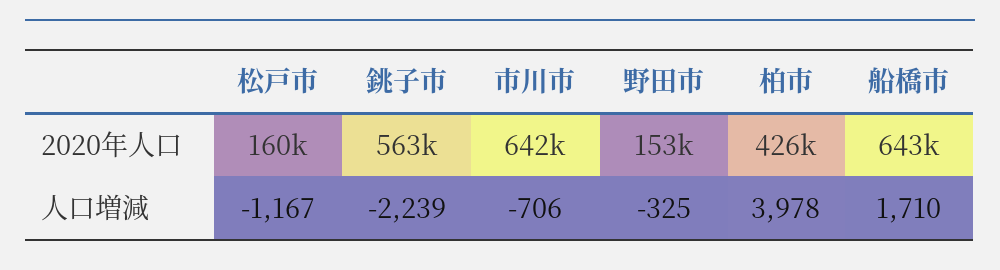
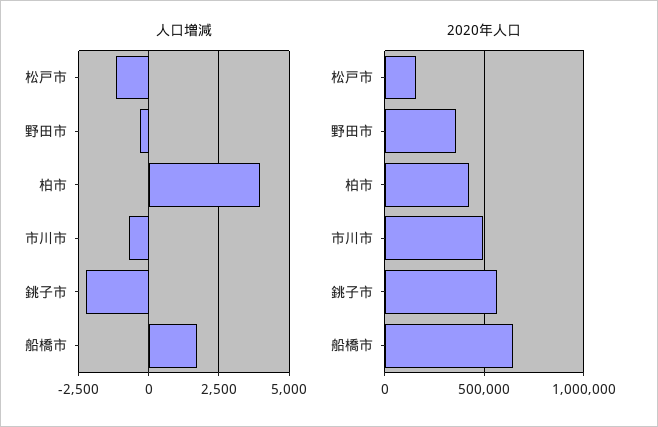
2020年人口, 市川市: 642000 -> 500000
2020年人口, 野田市: 153000 -> 350000

